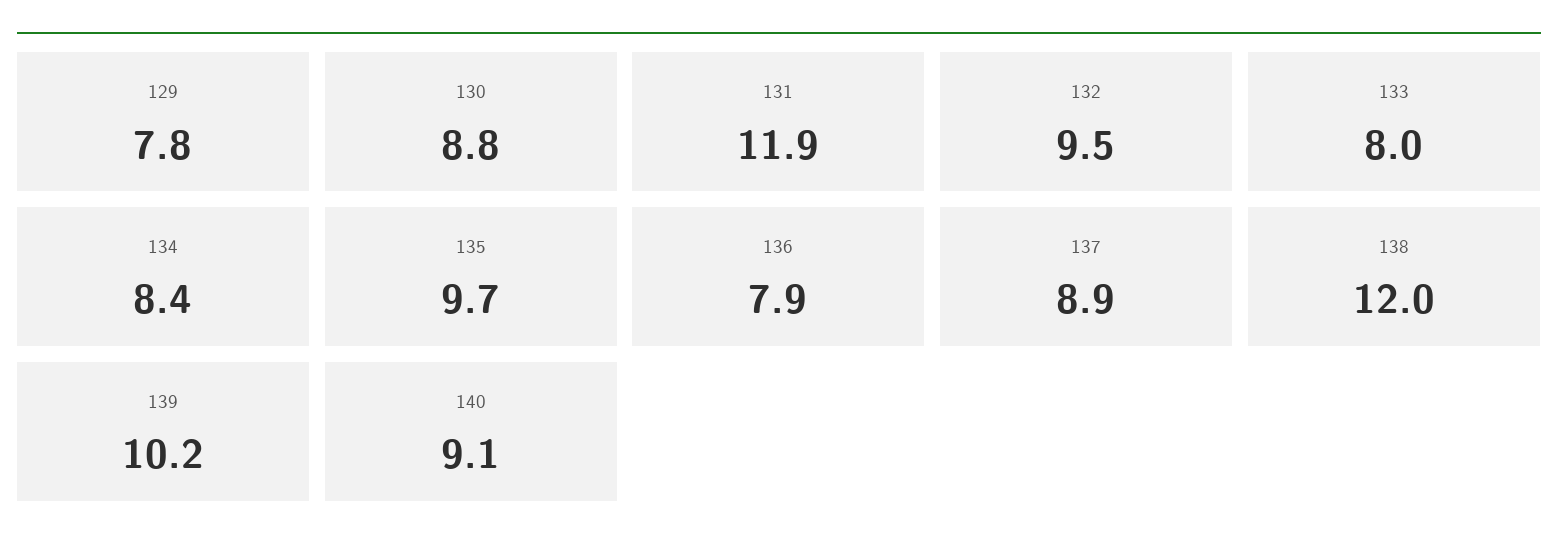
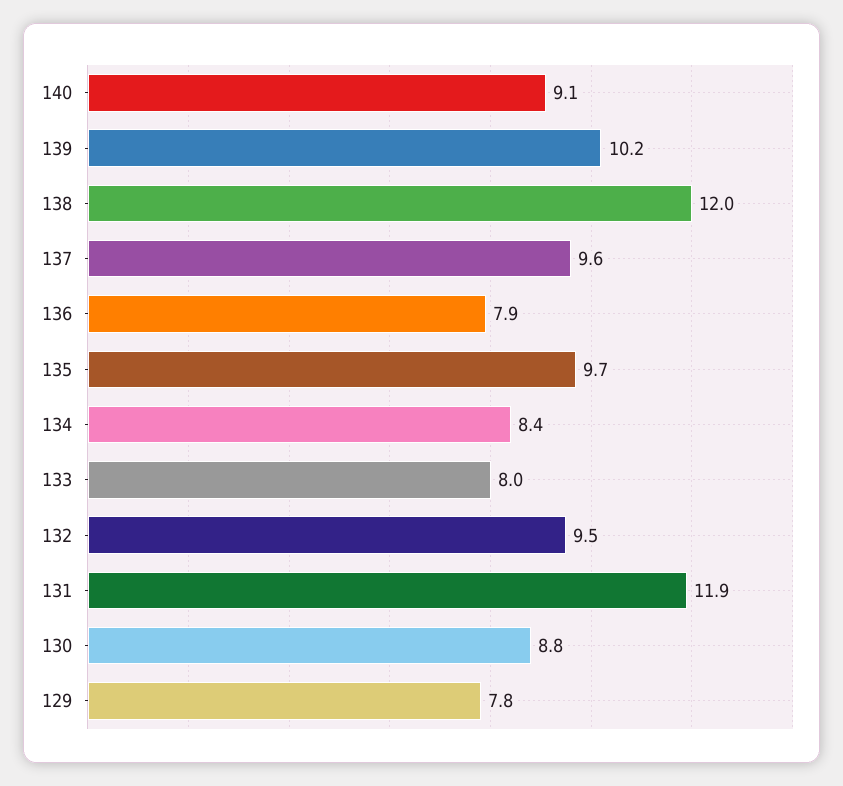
137: 8.9 -> 9.6

